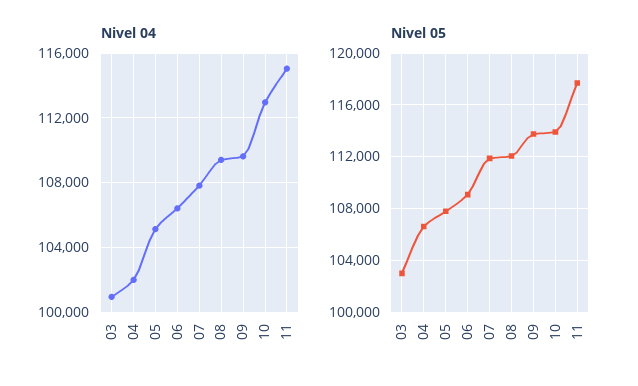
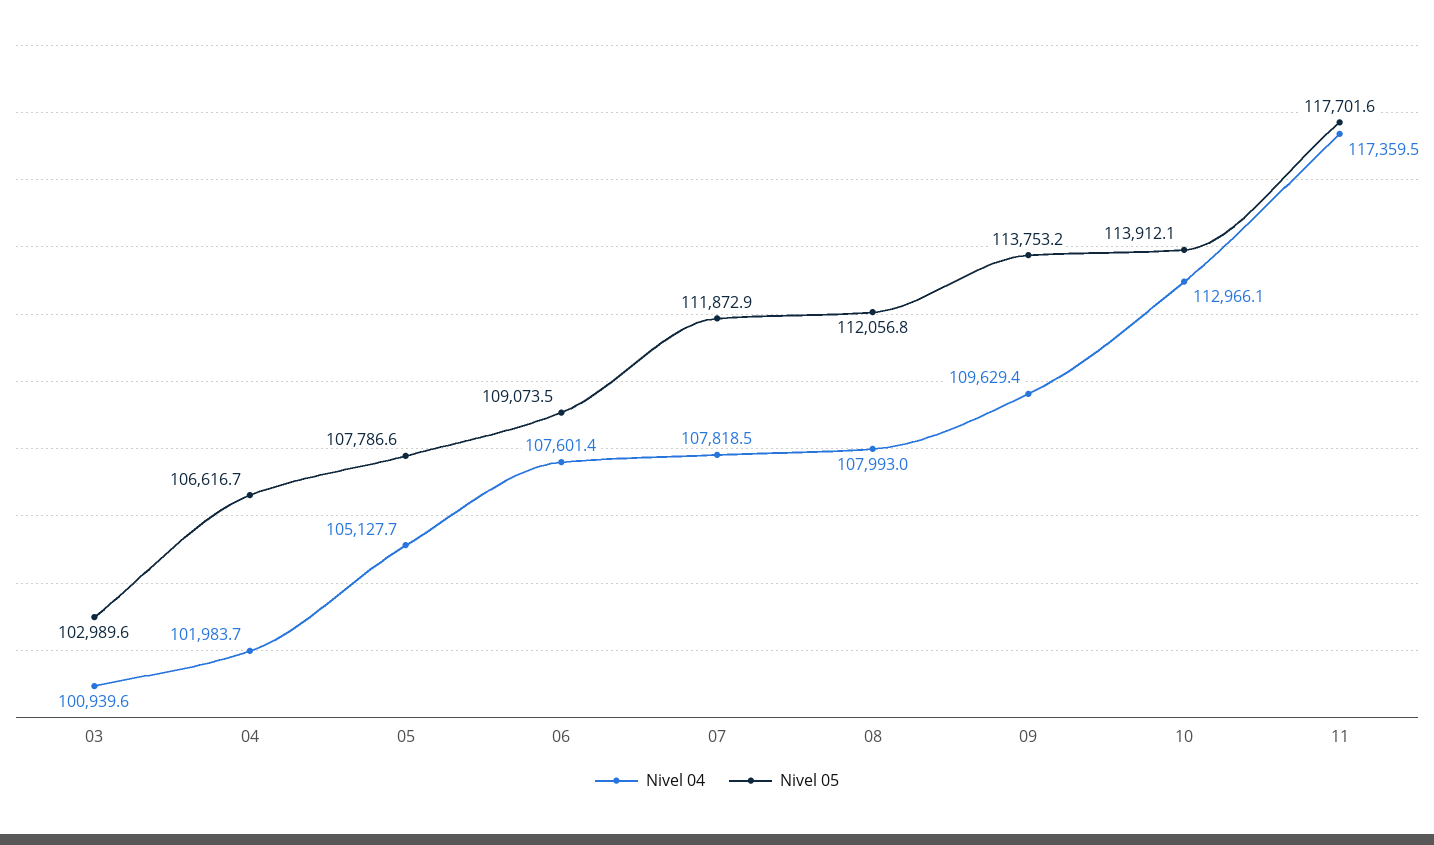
Nivel 04, 06: 106500 -> 107601.4
Nivel 04, 08: 109500 -> 107993
Nivel 04, 11: 115000 -> 117359.5

